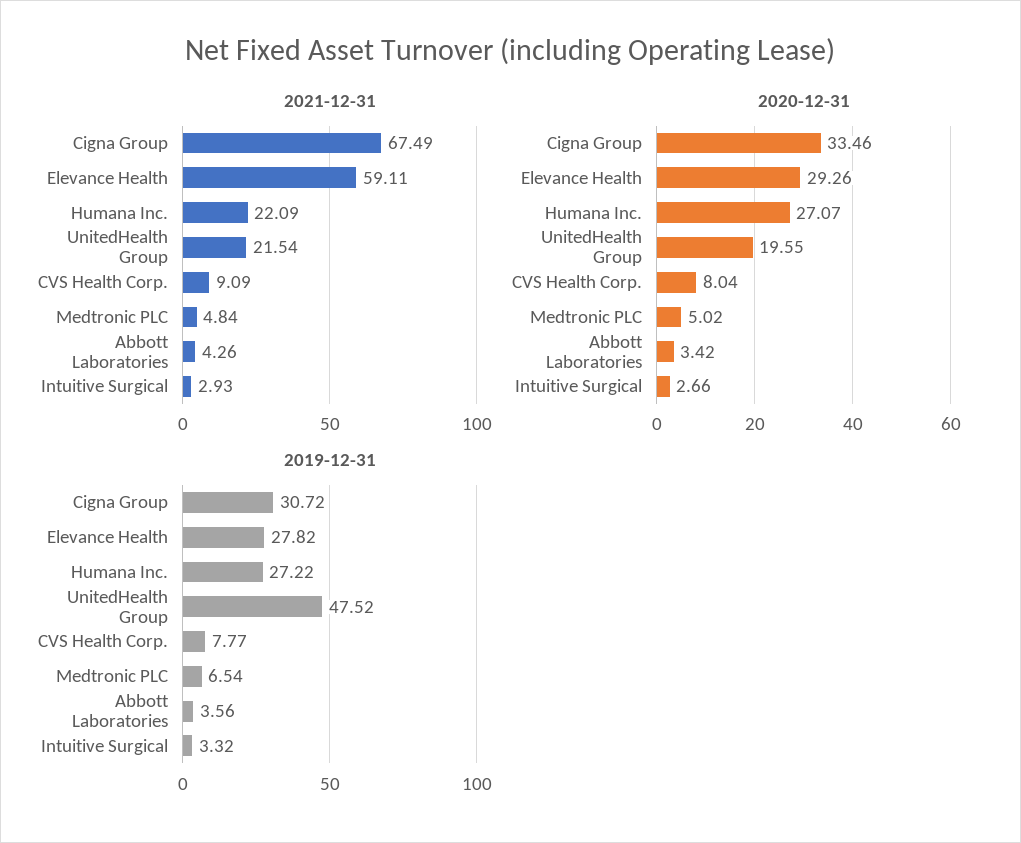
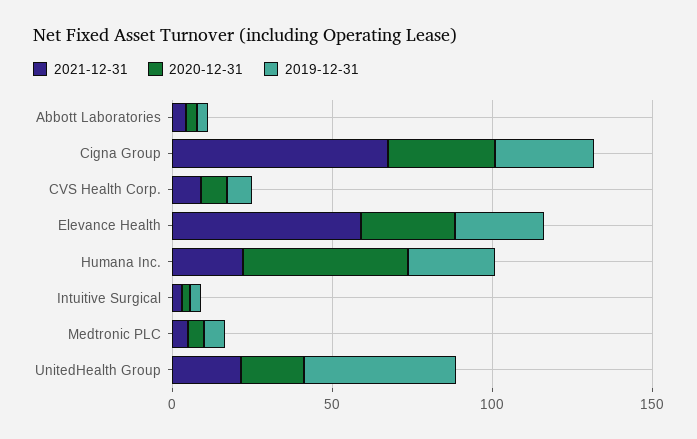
2020-12-31, Humana Inc.: 27.07 -> 50

